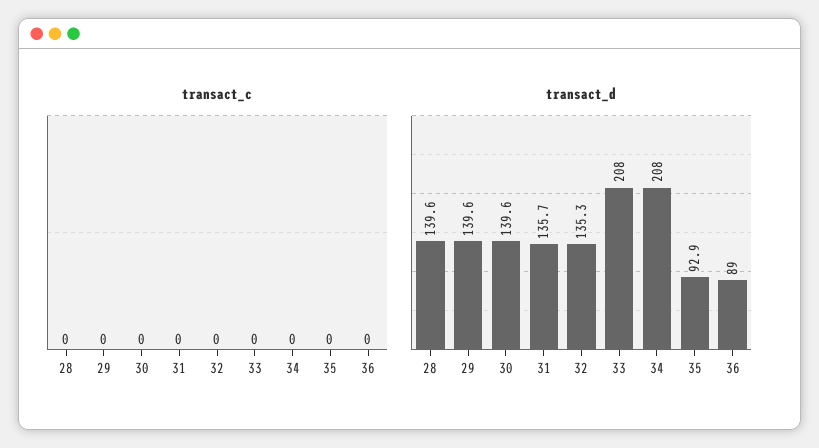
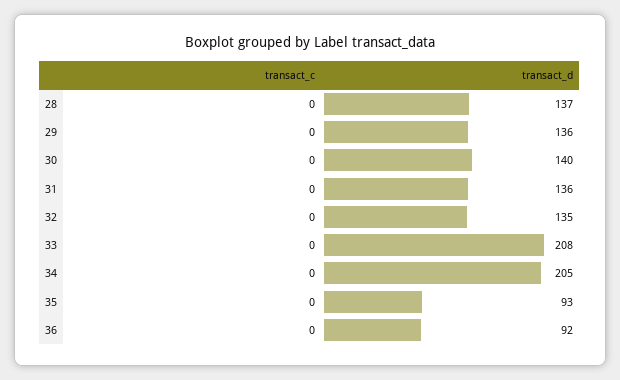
transact_d, 28: 139.6 -> 137
transact_d, 29: 139.6 -> 136
transact_d, 34: 208 -> 205
transact_d, 36: 89 -> 92

